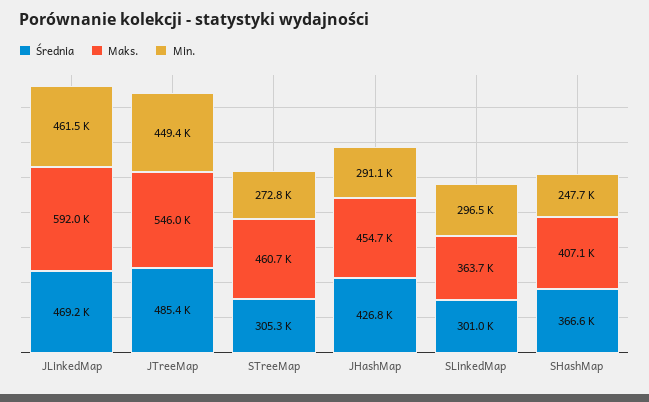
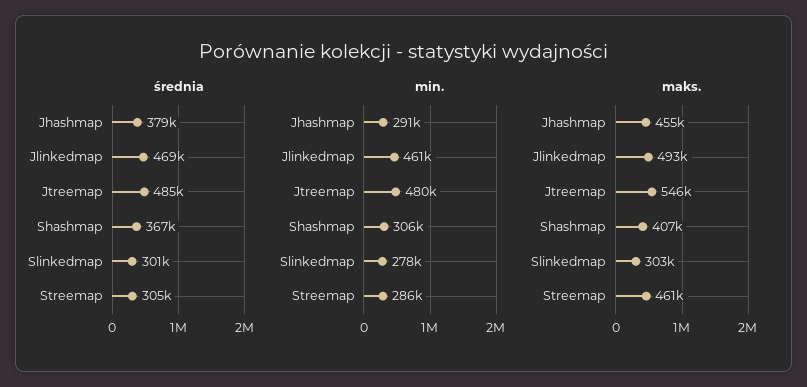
Maks., JLinkedMap: 592000 -> 493000
Min., JTreeMap: 449400 -> 480000
Min., STreeMap: 272800 -> 286000
Średnia, JHashMap: 426800 -> 379000
Maks., SLinkedMap: 363700 -> 303000
Min., SLinkedMap: 296500 -> 278000
Min., SHashMap: 247700 -> 306000

